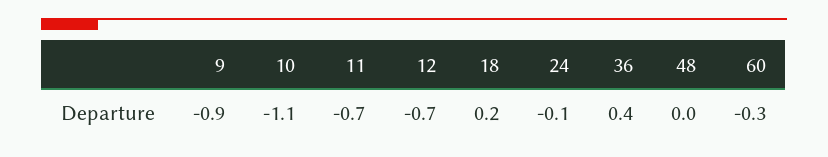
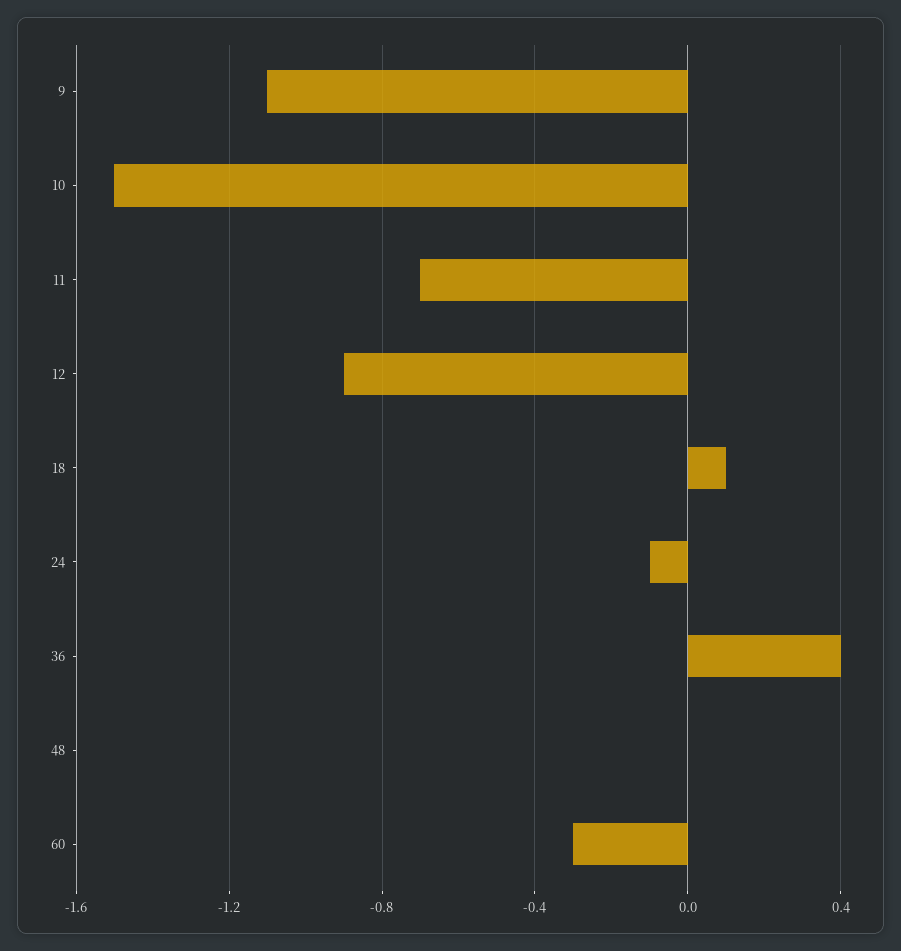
9: -0.9 -> -1.1
10: -1.1 -> -1.5
12: -0.7 -> -0.9
18: 0.2 -> 0.1

